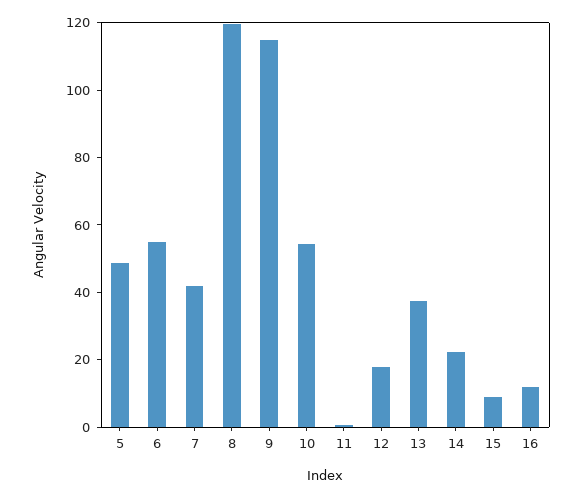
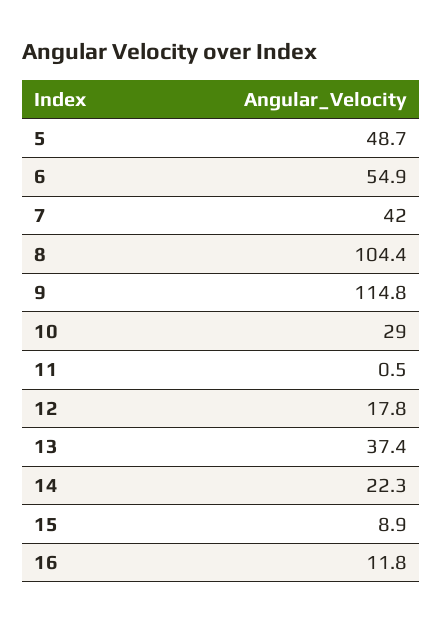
8: 120 -> 104.4
10: 55 -> 29

